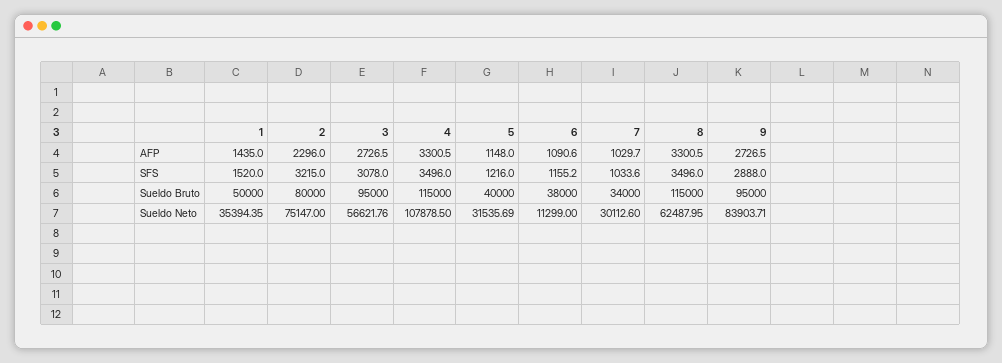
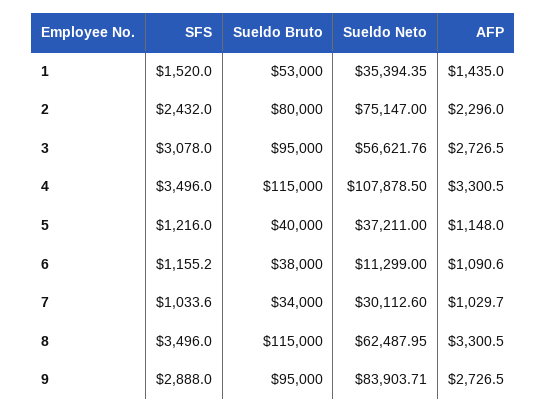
2, SFS: 3215 -> 2432
1, Sueldo Bruto: 50000 -> 53000
5, Sueldo Neto: 31535.69 -> 37211

